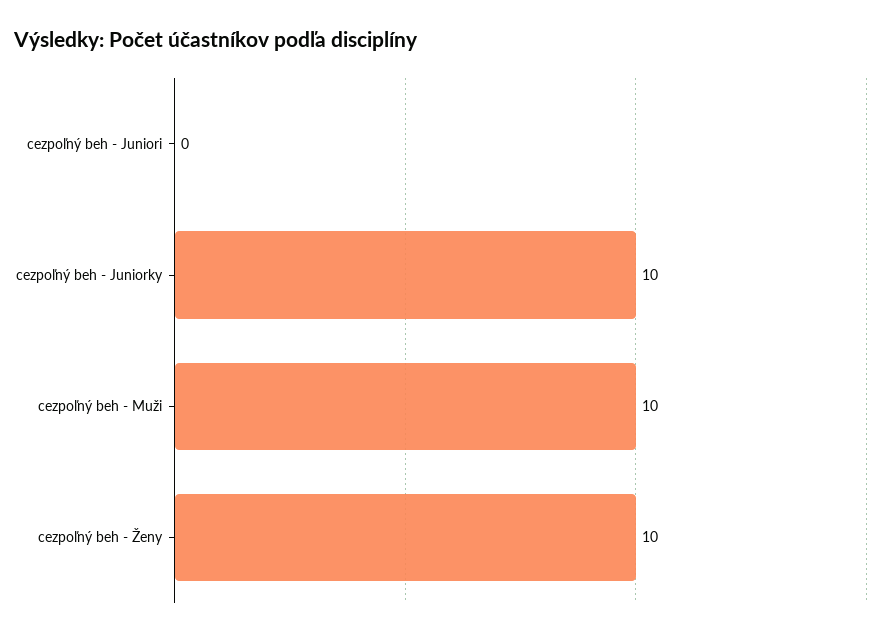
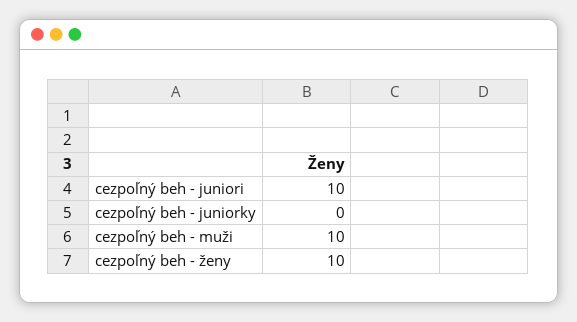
cezpoľný beh - Juniori: 0 -> 10
cezpoľný beh - Juniorky: 10 -> 0

